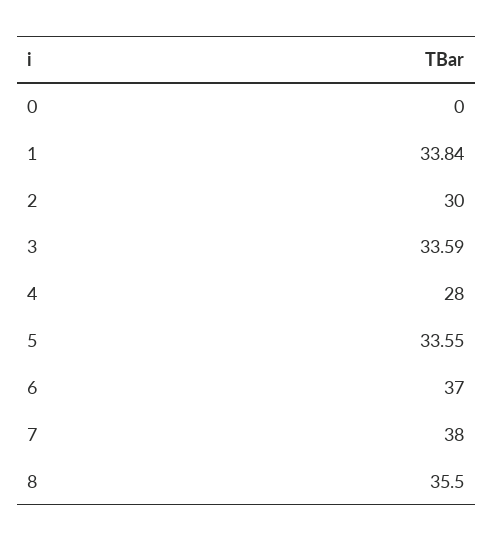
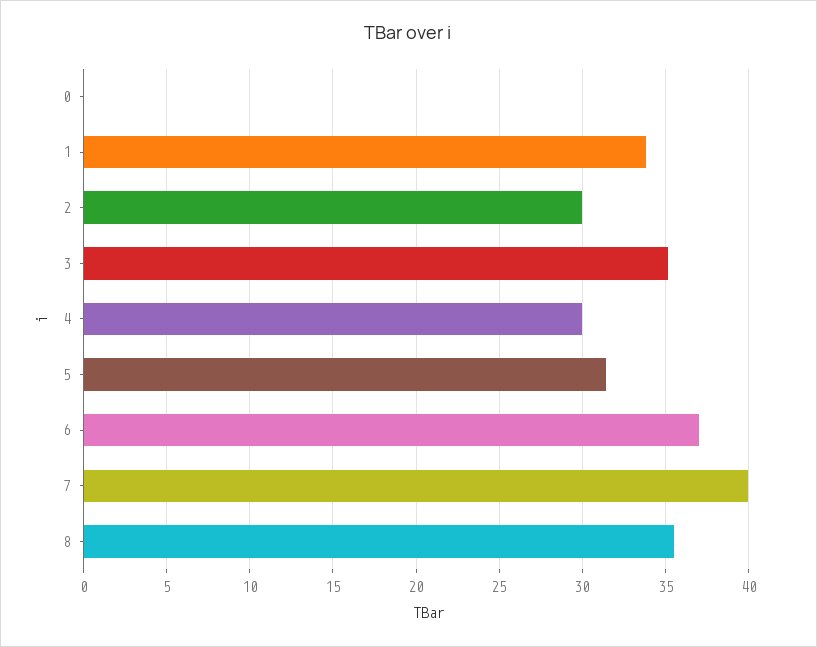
3: 33.59 -> 35
4: 28 -> 30
5: 33.55 -> 31.5
7: 38 -> 40

